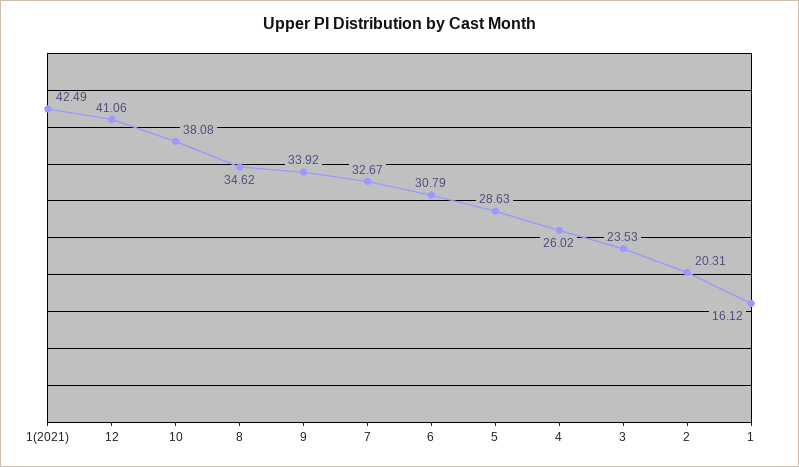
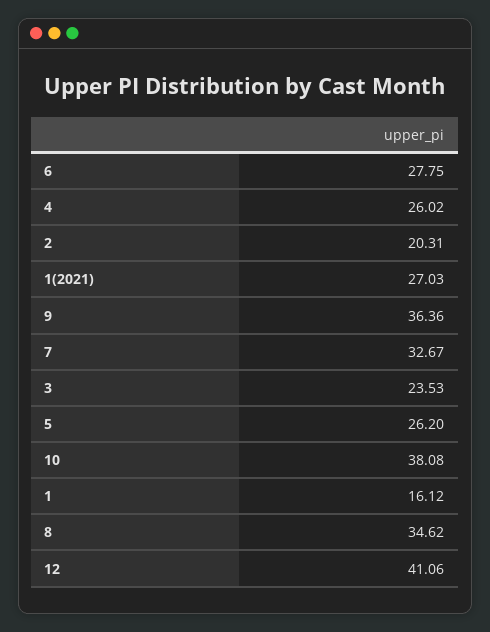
1(2021): 42.49 -> 27.03
9: 33.92 -> 36.36
6: 30.79 -> 27.75
5: 28.63 -> 26.2

